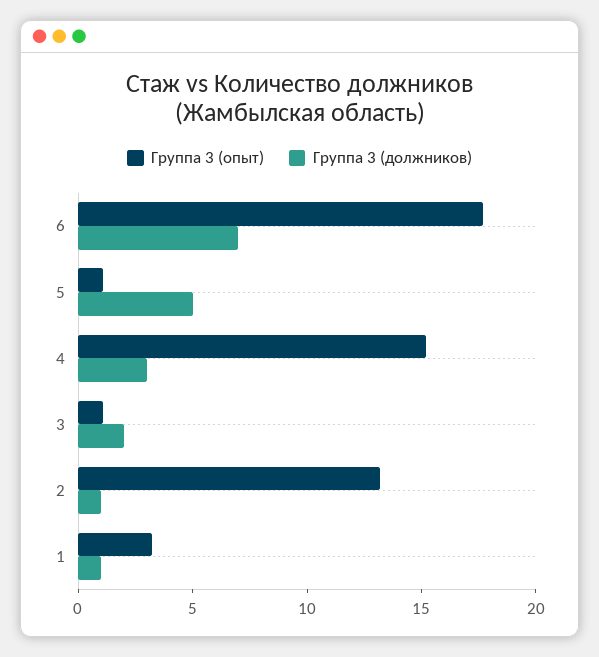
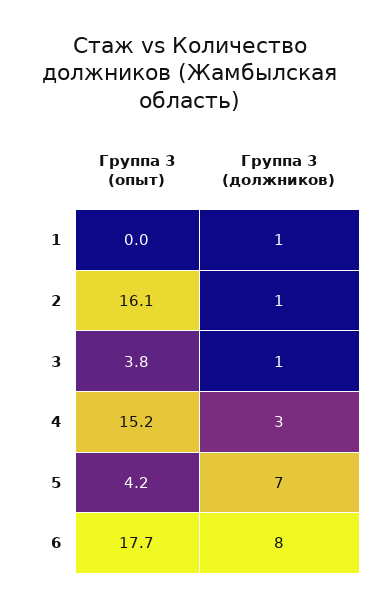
Группа 3 (должников), 6: 7 -> 8
Группа 3 (опыт), 5: 1 -> 4.2
Группа 3 (должников), 5: 5 -> 7
Группа 3 (опыт), 3: 1 -> 3.8
Группа 3 (должников), 3: 2 -> 1
Группа 3 (опыт), 2: 13 -> 16.1
Группа 3 (опыт), 1: 3 -> 0

